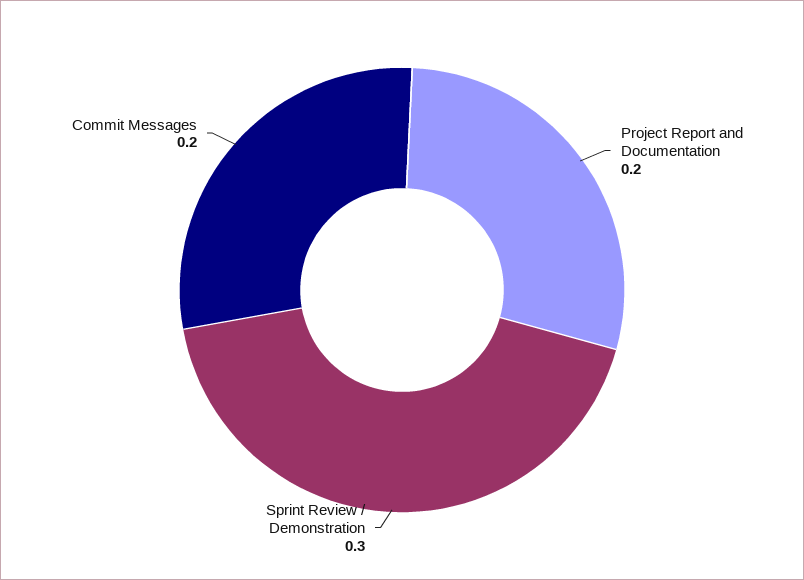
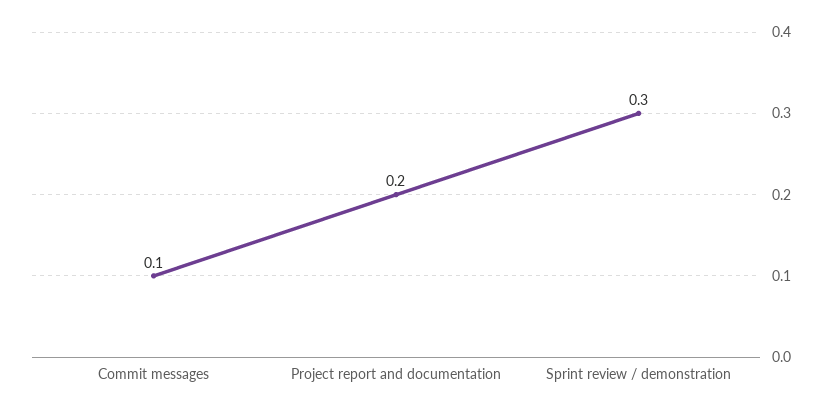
Commit Messages: 0.2 -> 0.1

